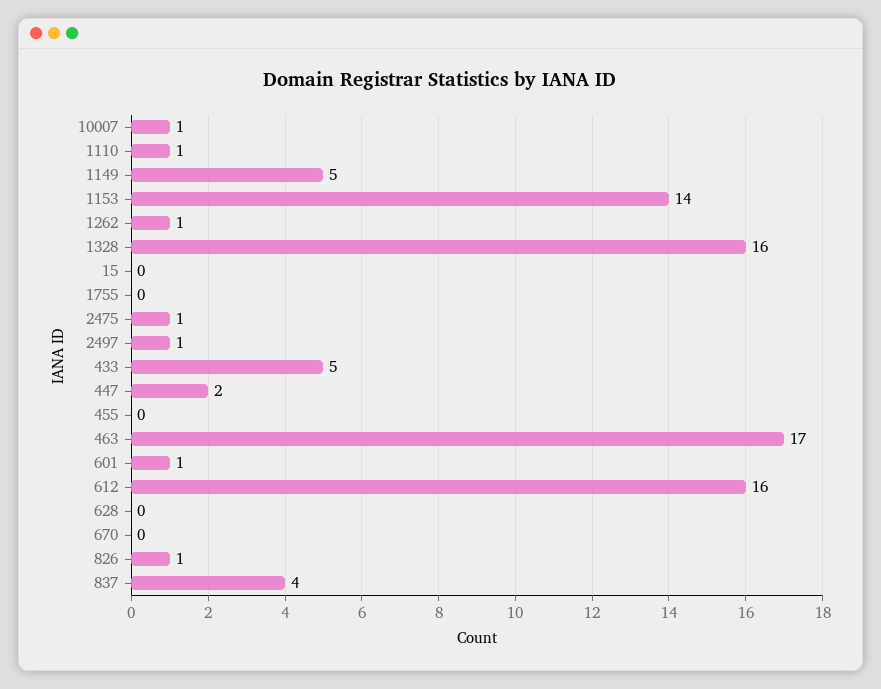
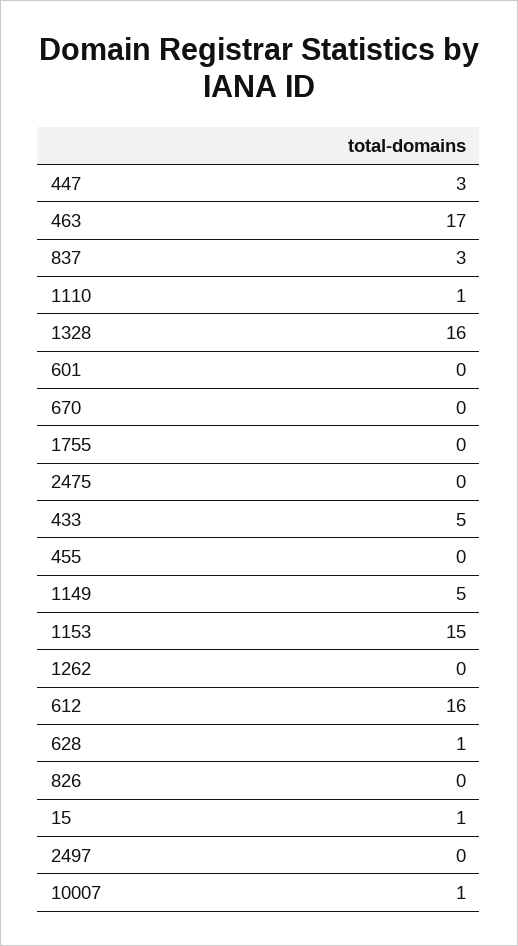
1153: 14 -> 15
1262: 1 -> 0
15: 0 -> 1
2475: 1 -> 0
2497: 1 -> 0
447: 2 -> 3
601: 1 -> 0
628: 0 -> 1
826: 1 -> 0
837: 4 -> 3

